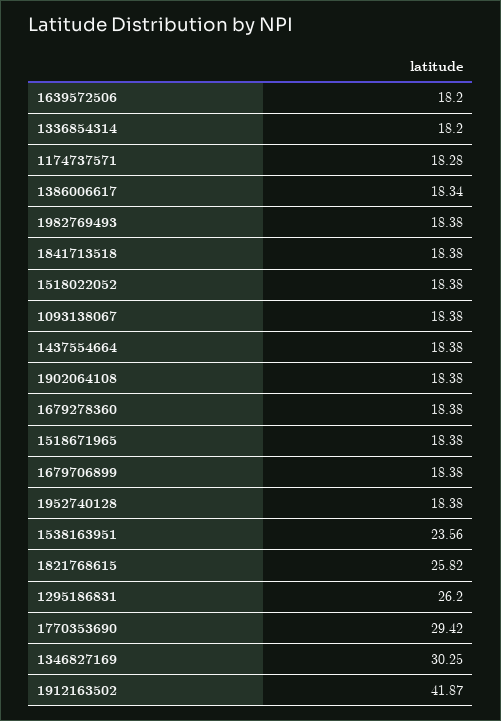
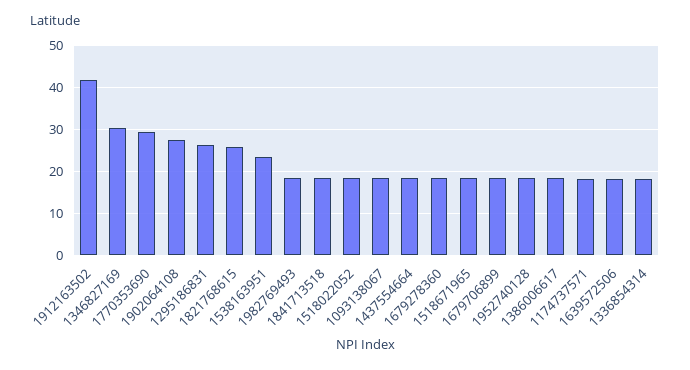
1902064108: 18.38 -> 28

